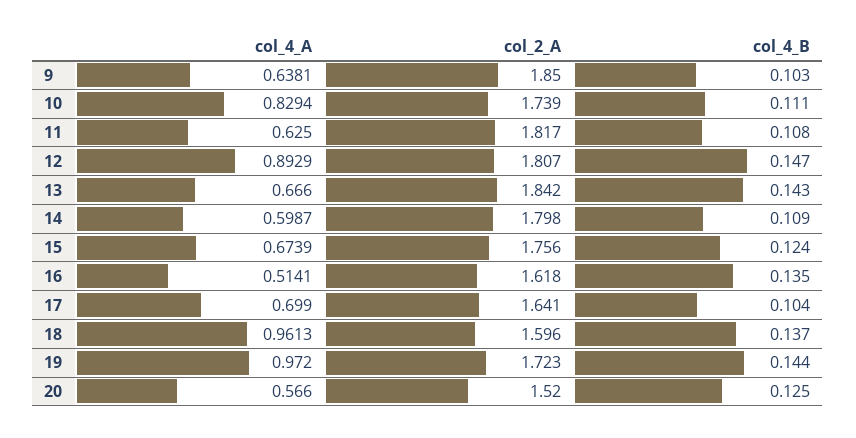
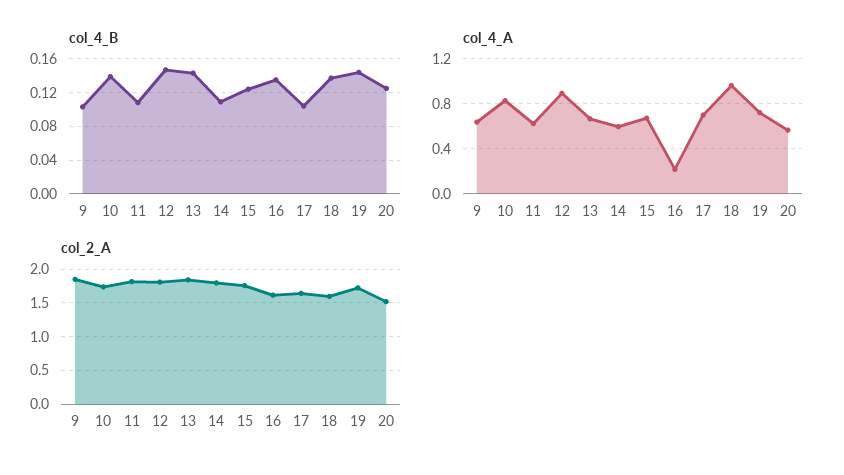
col_4_B, 10: 0.111 -> 0.14
col_4_A, 16: 0.5141 -> 0.2
col_4_A, 19: 0.972 -> 0.7

